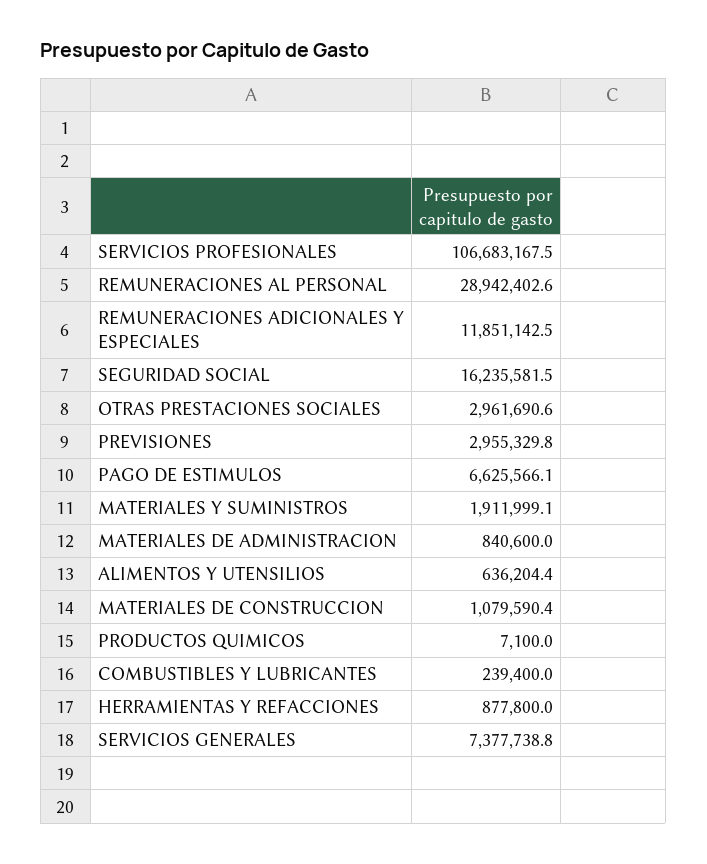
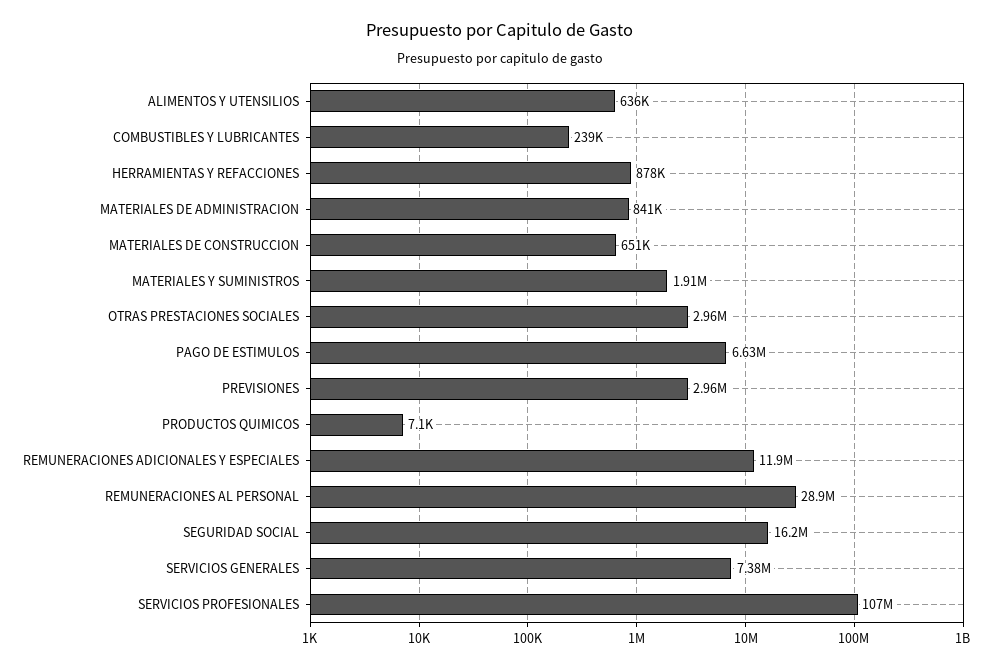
MATERIALES DE CONSTRUCCION: 1079590.4 -> 651000

